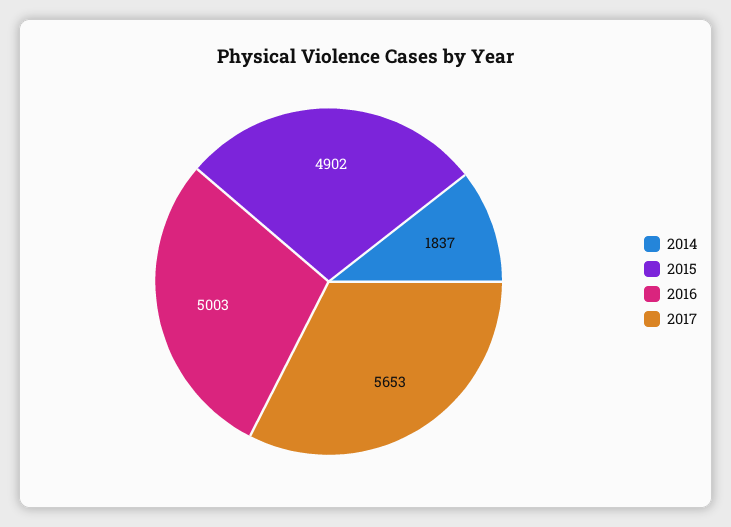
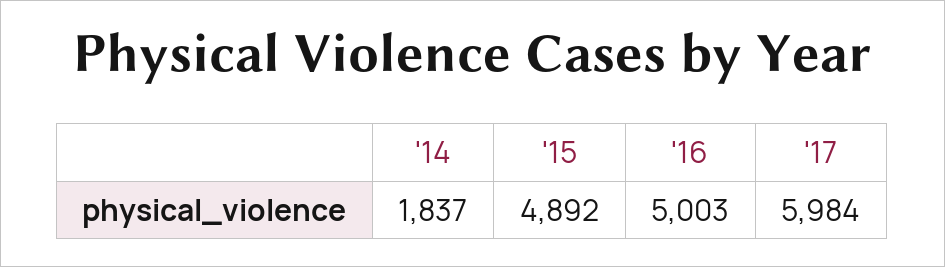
2015: 4902 -> 4892
2017: 5653 -> 5984

